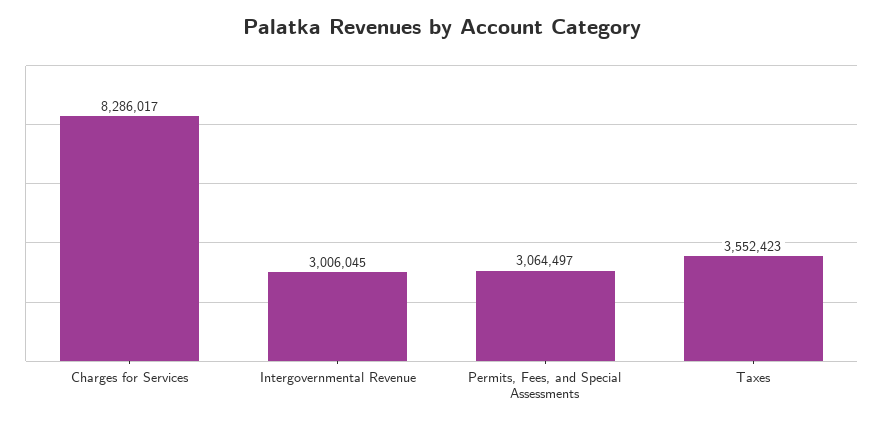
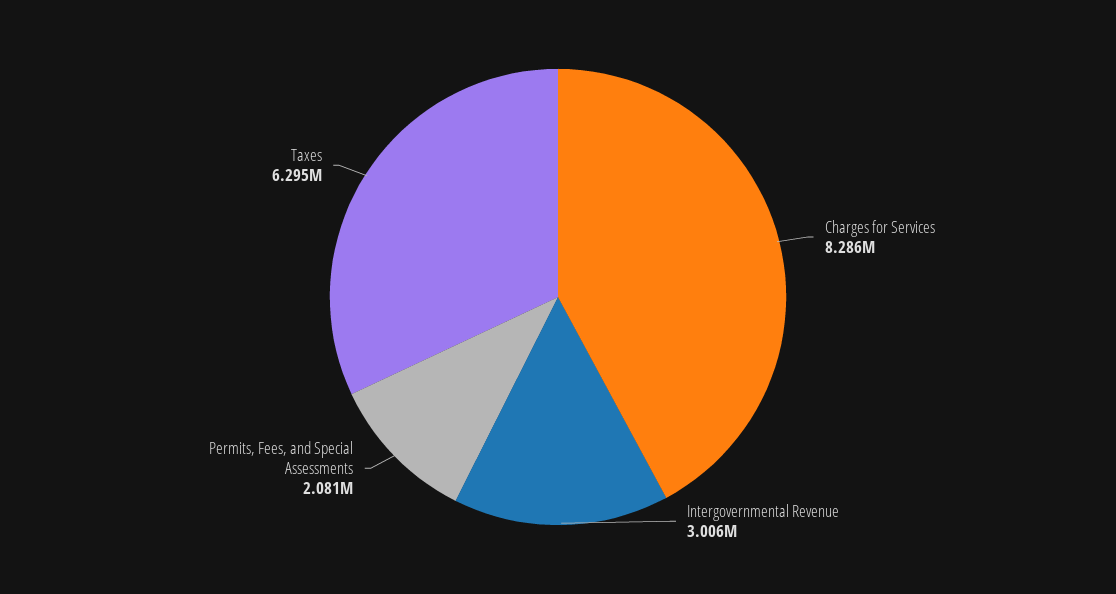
Permits, Fees, and Special Assessments: 3064497 -> 2081000
Taxes: 3552423 -> 6295000

